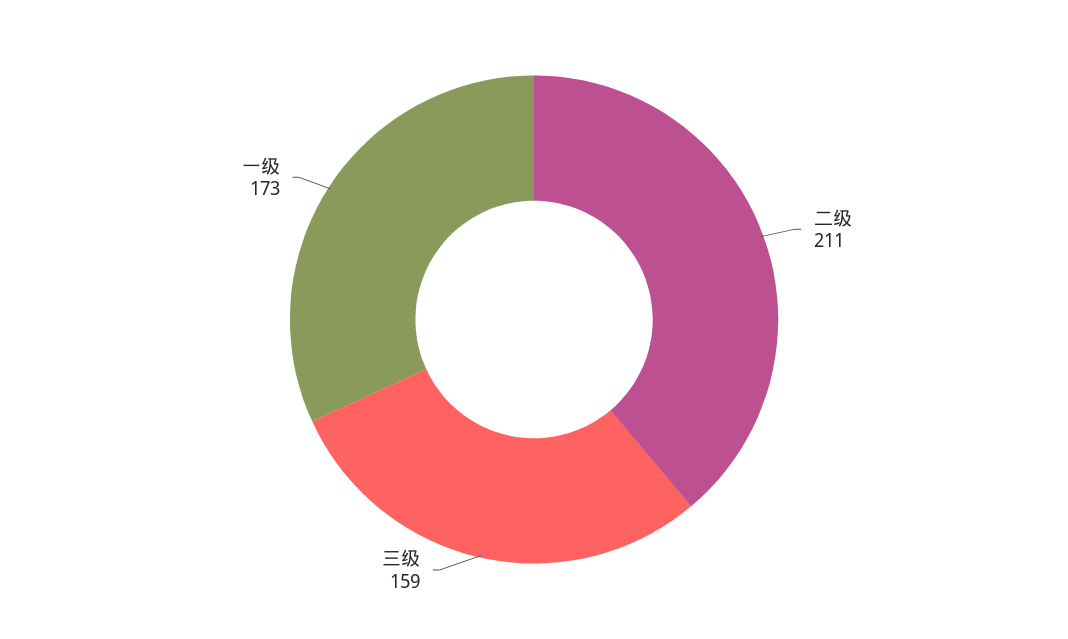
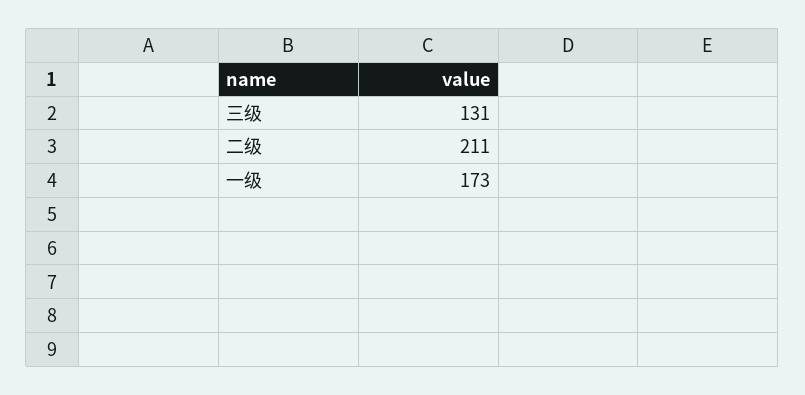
三级: 159 -> 131

